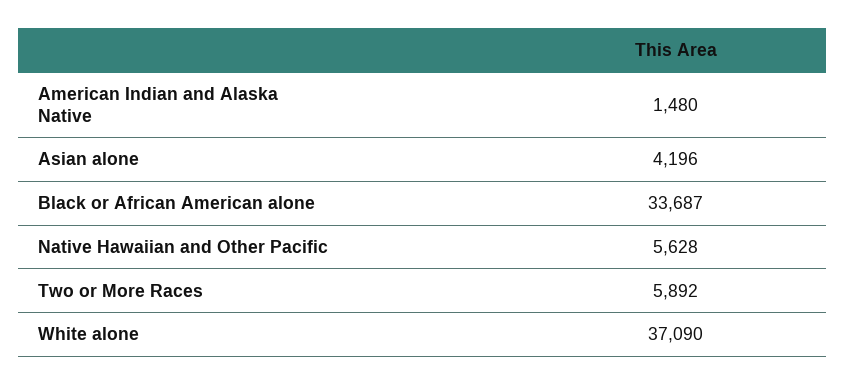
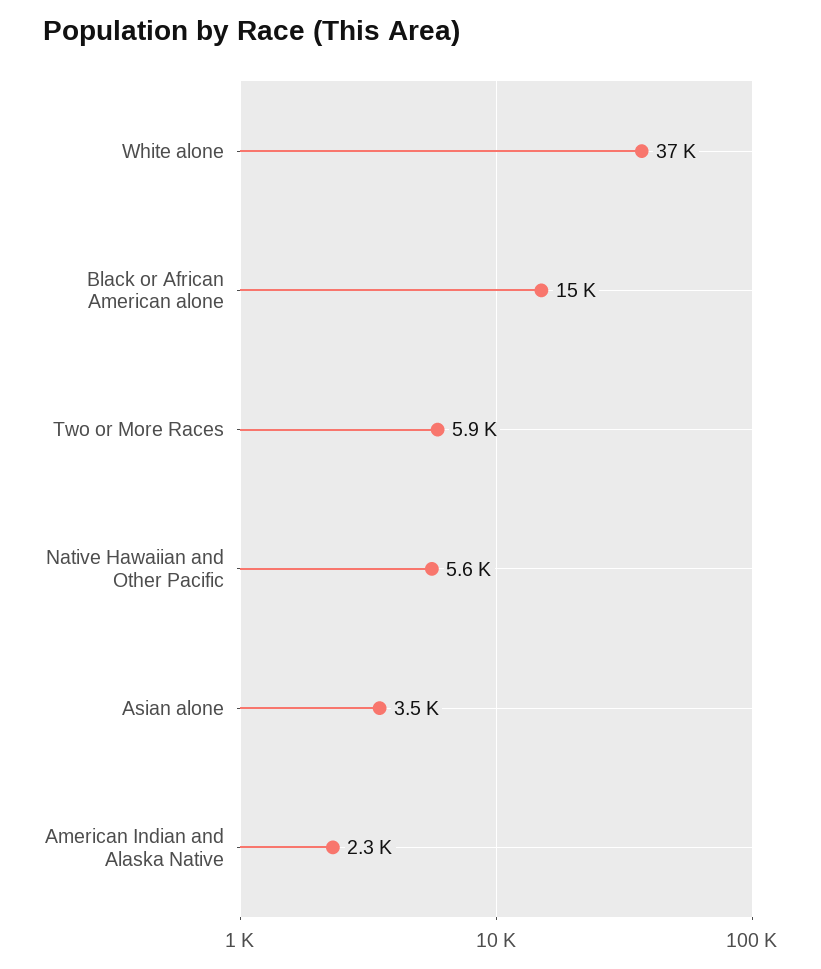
American Indian and Alaska Native: 1480 -> 2300
Asian alone: 4196 -> 3500
Black or African American alone: 33687 -> 15000

